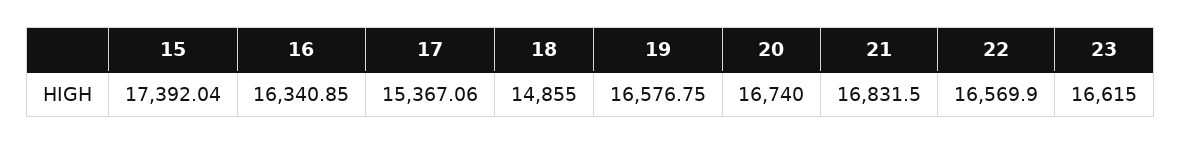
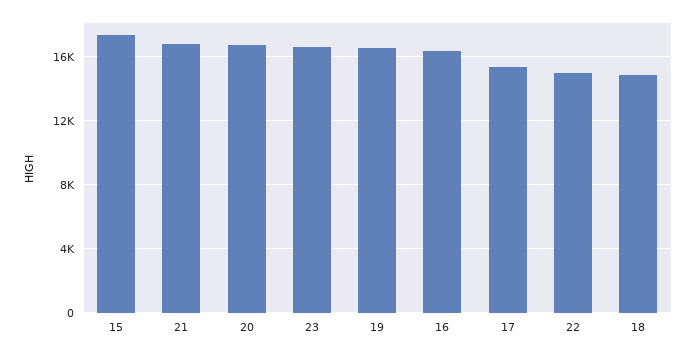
22: 16569.9 -> 15000

